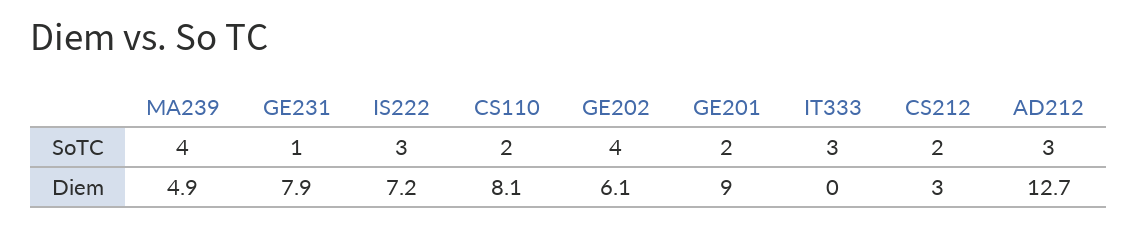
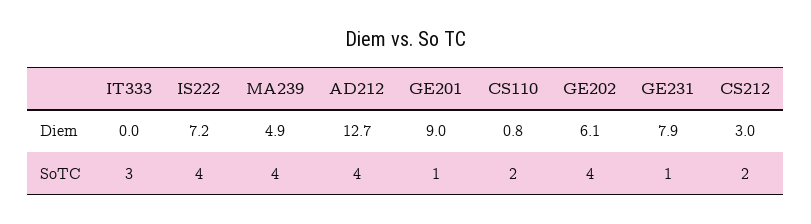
IS222, SoTC: 3 -> 4
GE201, SoTC: 2 -> 1
AD212, SoTC: 3 -> 4
CS110, Diem: 8.1 -> 0.8

